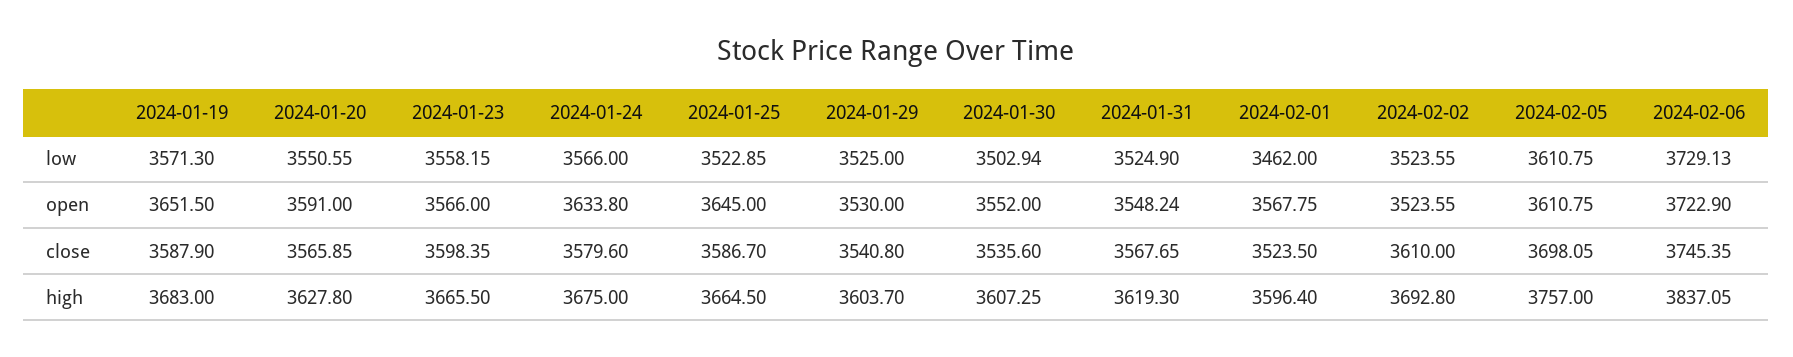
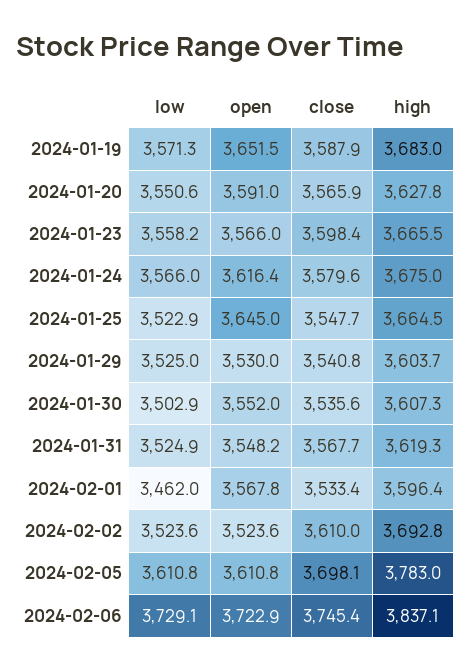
2024-01-24, open: 3633.8 -> 3616.4
2024-01-25, close: 3586.7 -> 3547.7
2024-02-01, close: 3523.5 -> 3533.4
2024-02-05, high: 3757 -> 3783

